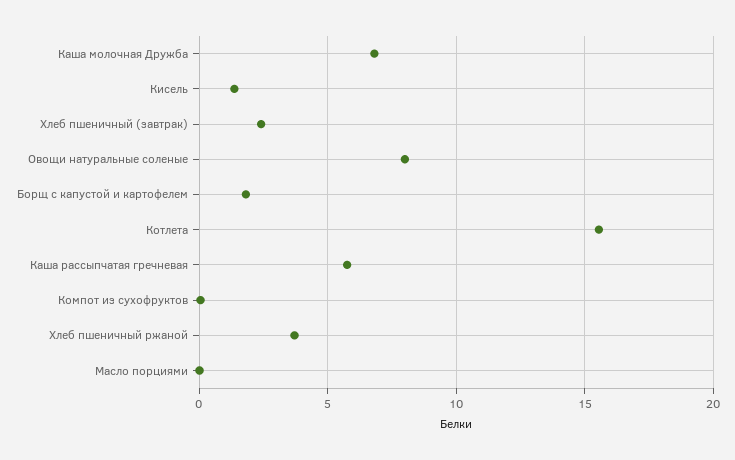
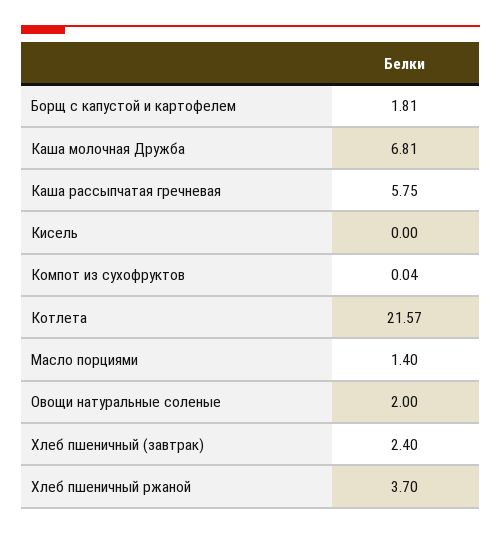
Кисель: 1.5 -> 0
Овощи натуральные соленые: 8 -> 2
Котлета: 15.5 -> 21.57
Масло порциями: 0 -> 1.4

